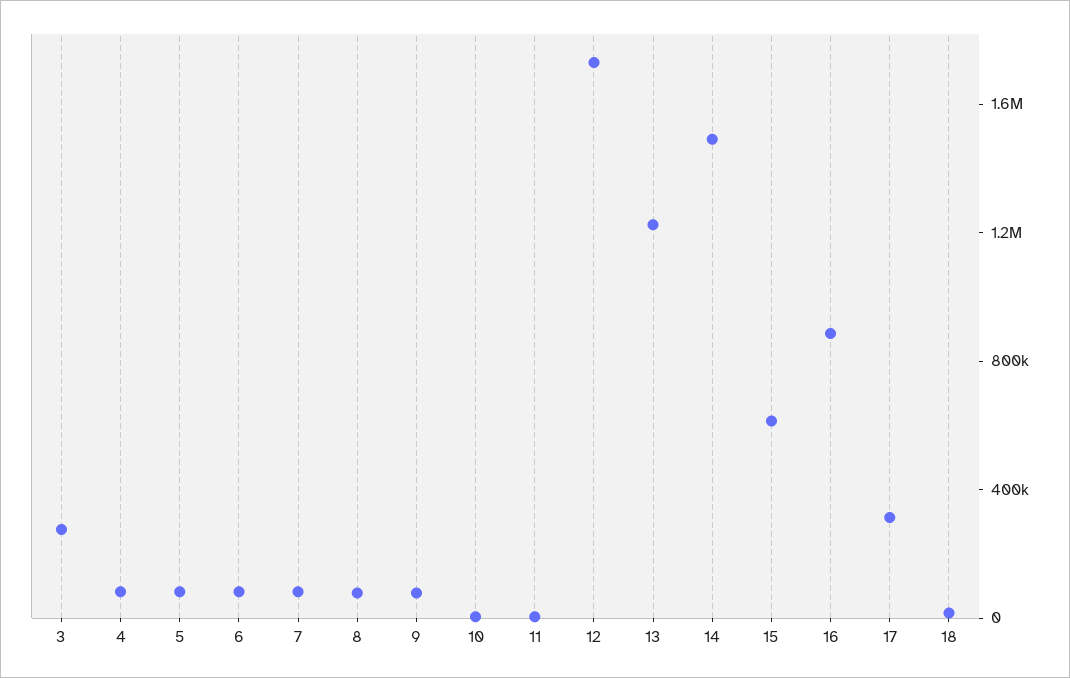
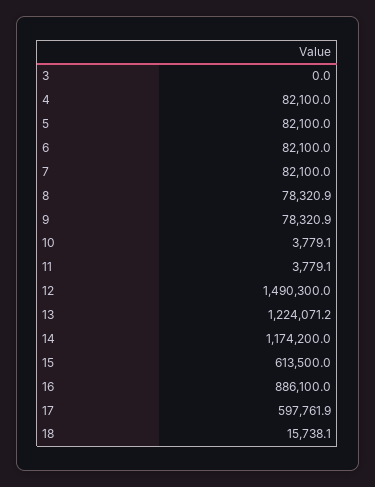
3: 300000 -> 0
12: 1700000 -> 1490300
14: 1500000 -> 1174200
17: 300000 -> 597761.9

